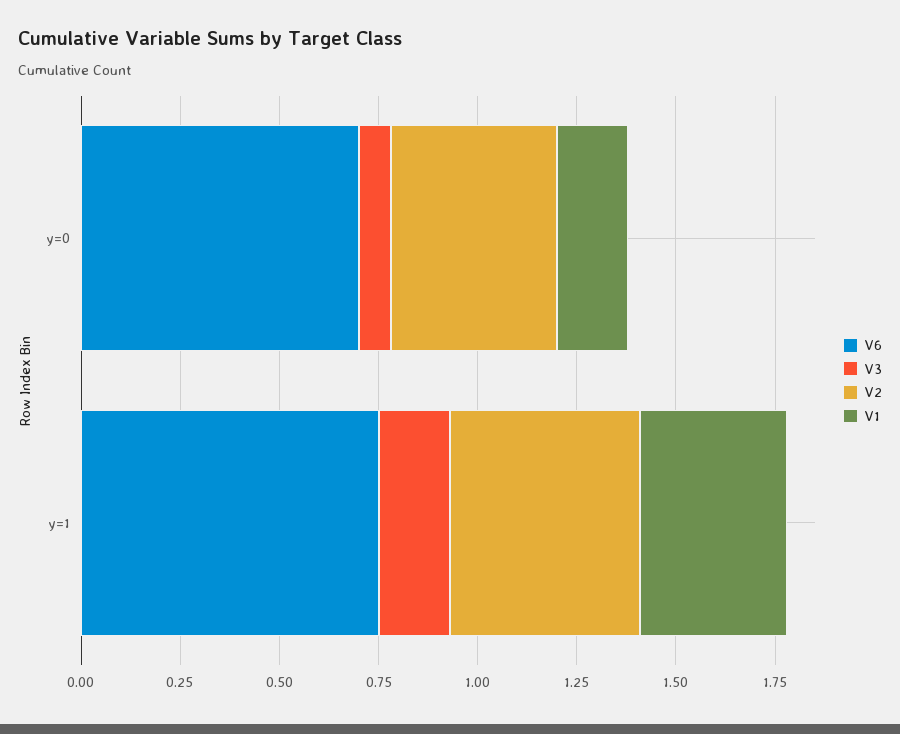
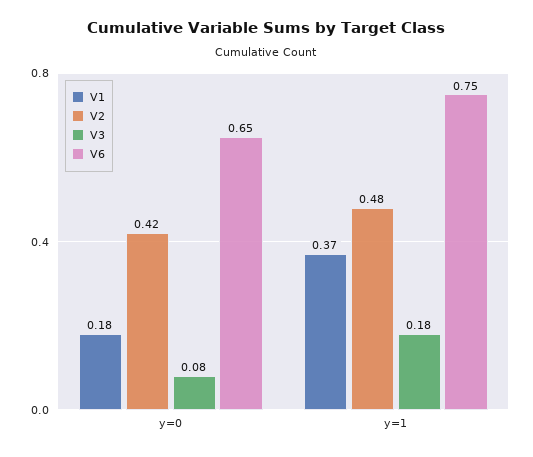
V6, y=0: 0.7 -> 0.65

